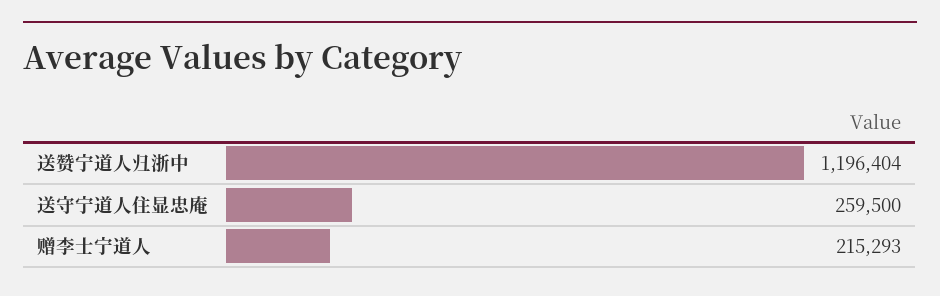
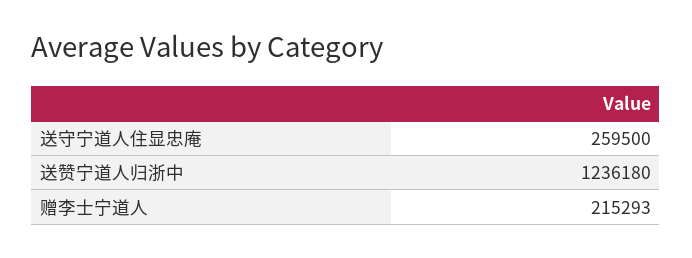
送赞宁道人归浙中: 1196404 -> 1236180

